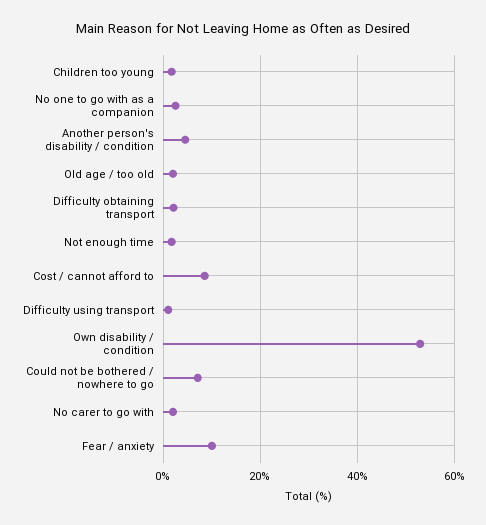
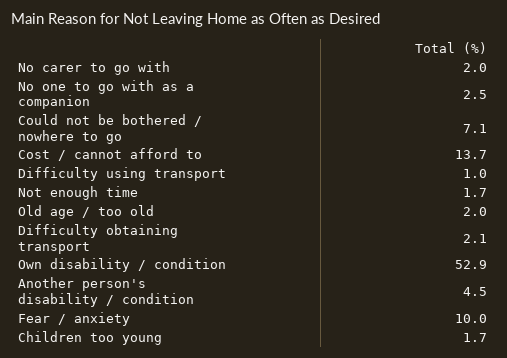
Cost / cannot afford to: 8 -> 13.7

